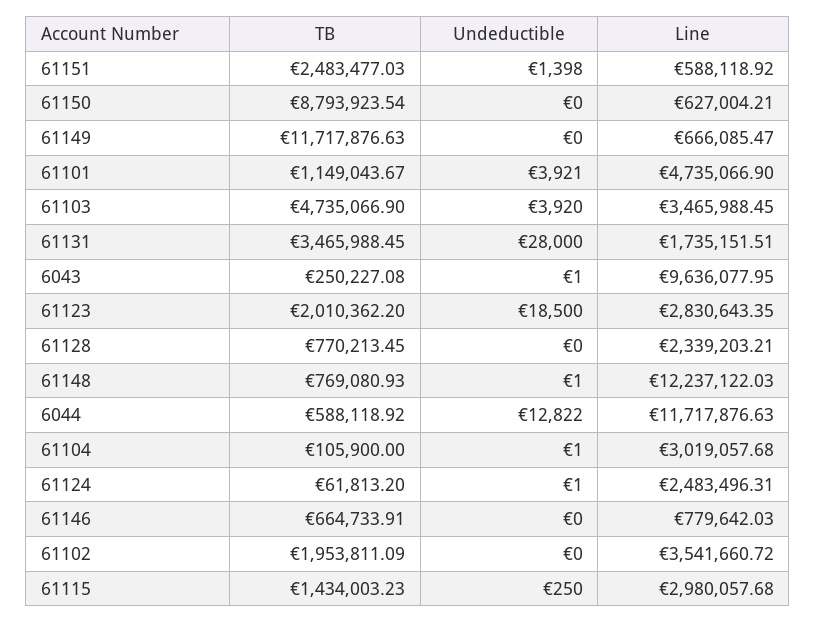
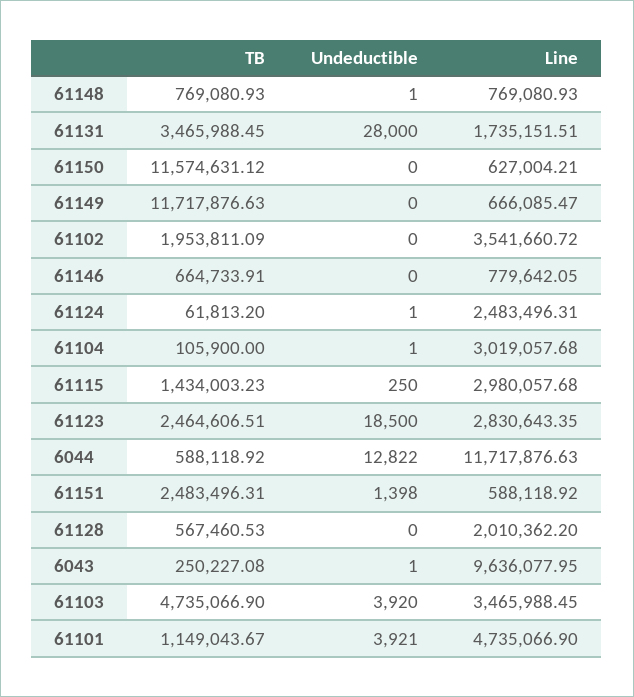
TB, 61151: 2483477.03 -> 2483496.31
TB, 61150: 8793923.54 -> 11574631.12
TB, 61123: 2010362.2 -> 2464606.51
TB, 61128: 770213.45 -> 567460.53
Line, 61128: 2339203.21 -> 2010362.2
Line, 61148: 12237122.03 -> 769080.93
Line, 61146: 779642.03 -> 779642.05

